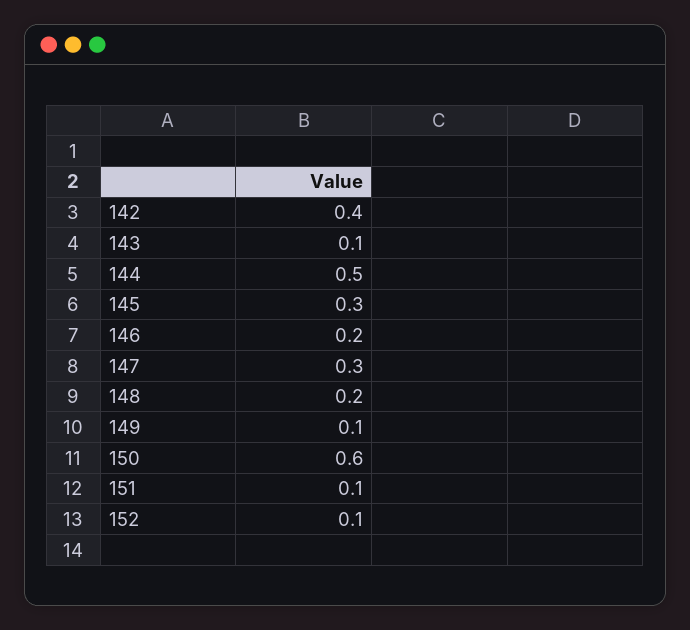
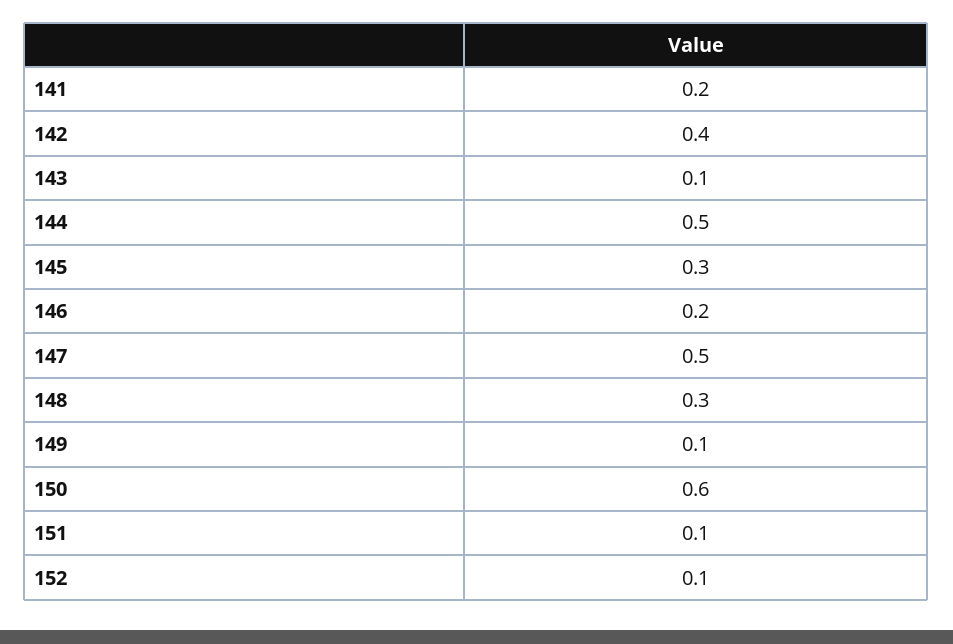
147: 0.3 -> 0.5
148: 0.2 -> 0.3
141: none -> 0.2

